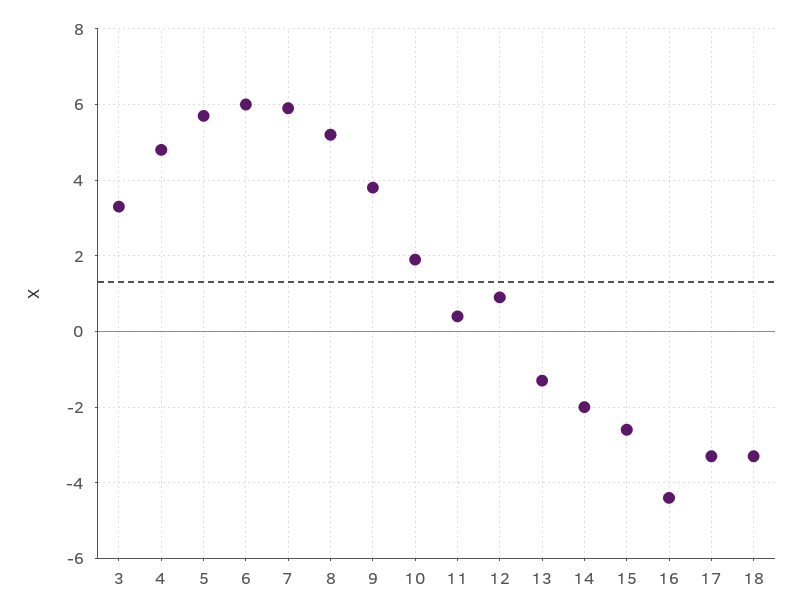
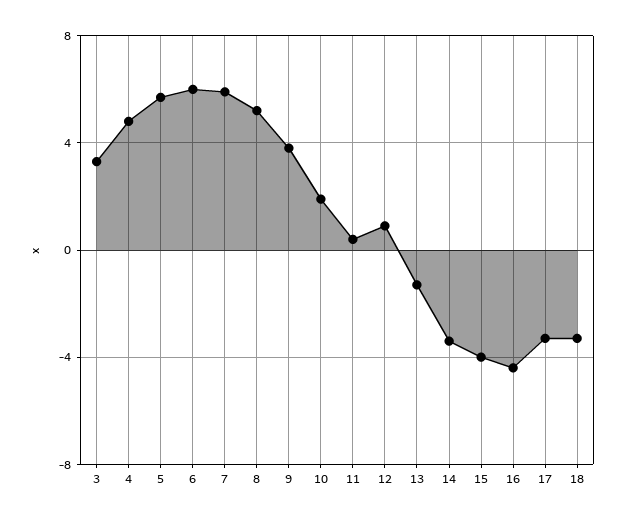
14: -2 -> -3.5
15: -2.5 -> -4

